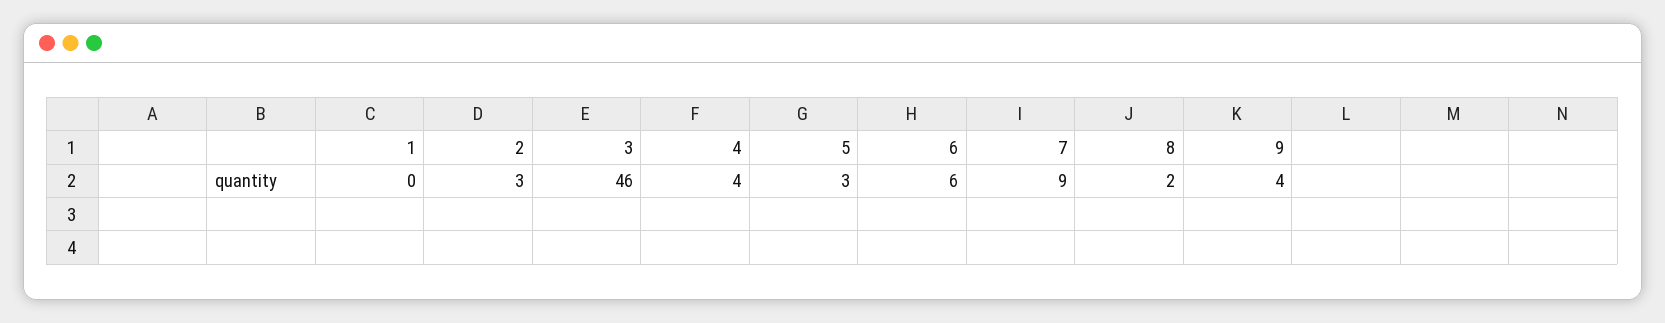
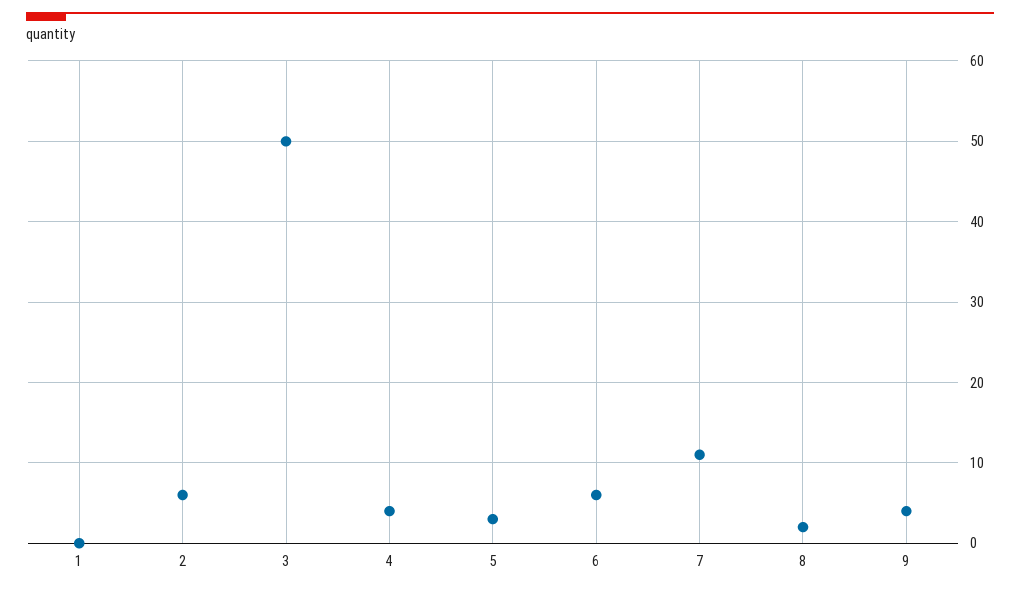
2: 3 -> 6
3: 46 -> 50
7: 9 -> 11

